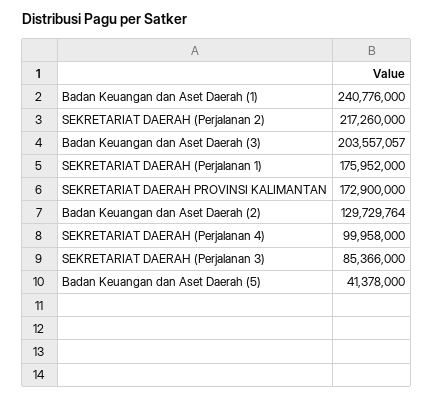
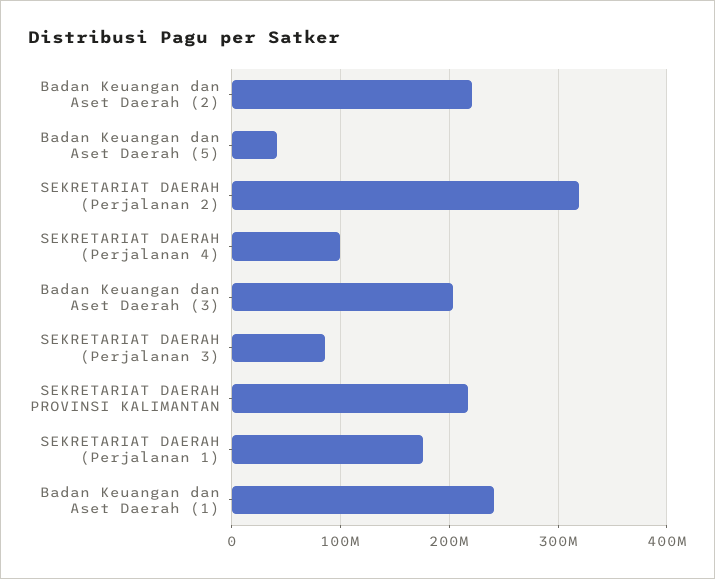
SEKRETARIAT DAERAH (Perjalanan 2): 217260000 -> 320000000
SEKRETARIAT DAERAH PROVINSI KALIMANTAN: 172900000 -> 220000000
Badan Keuangan dan Aset Daerah (2): 129729764 -> 220000000

